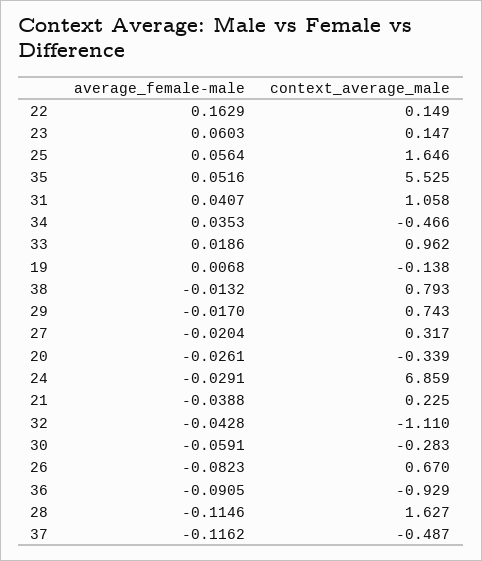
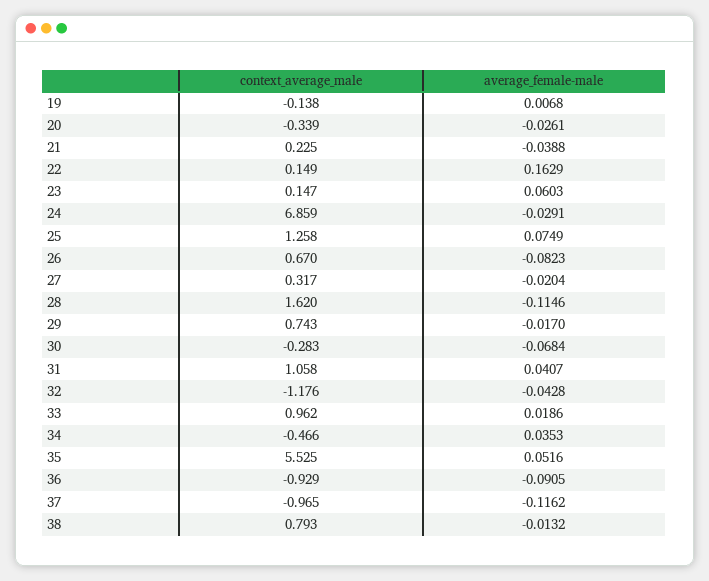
average_female-male, 25: 0.0564 -> 0.0749
context_average_male, 25: 1.646 -> 1.258
context_average_male, 32: -1.11 -> -1.176
average_female-male, 30: -0.0591 -> -0.0684
context_average_male, 28: 1.627 -> 1.62
context_average_male, 37: -0.487 -> -0.965

